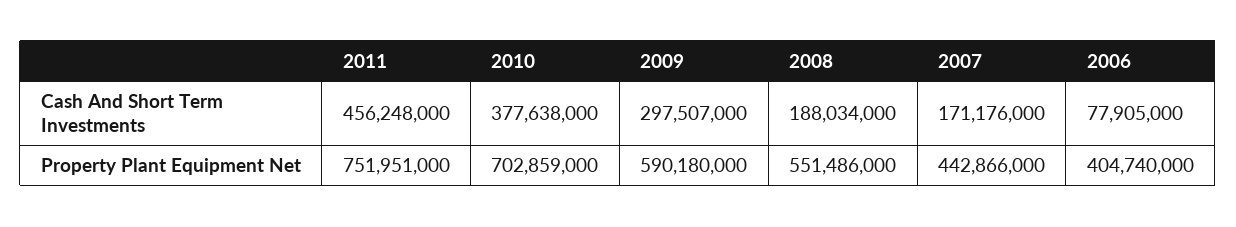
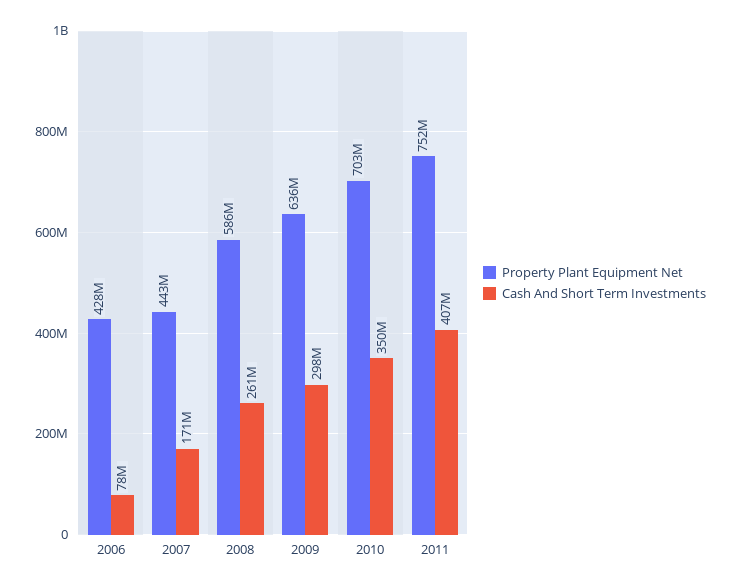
Cash And Short Term Investments, 2011: 456248000 -> 407000000
Cash And Short Term Investments, 2010: 377638000 -> 350000000
Cash And Short Term Investments, 2008: 188034000 -> 261000000
Property Plant Equipment Net, 2009: 590180000 -> 636000000
Property Plant Equipment Net, 2008: 551486000 -> 586000000
Property Plant Equipment Net, 2006: 404740000 -> 428000000

